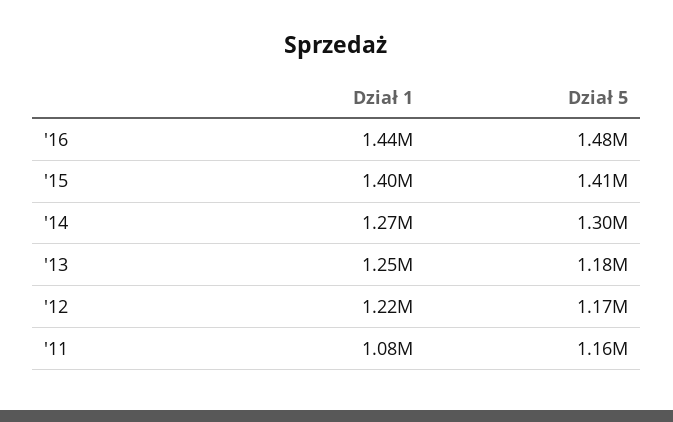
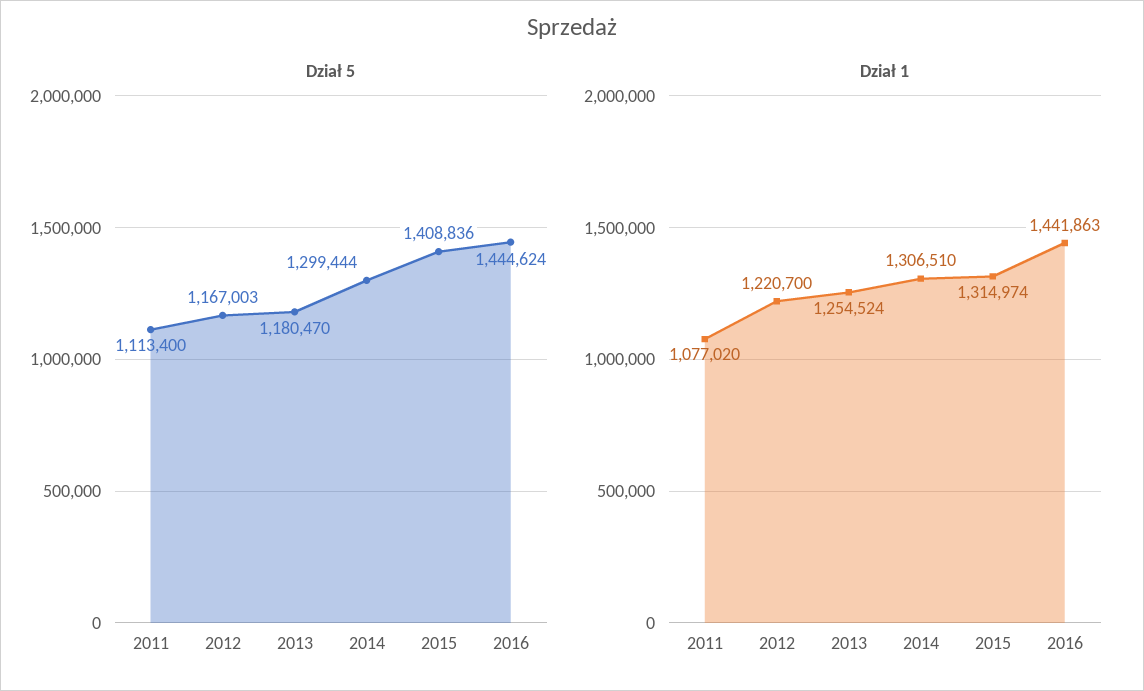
Dział 5, '16: 1480000 -> 1444624
Dział 1, '15: 1400000 -> 1314974
Dział 1, '14: 1270000 -> 1306510
Dział 5, '11: 1160000 -> 1113400

